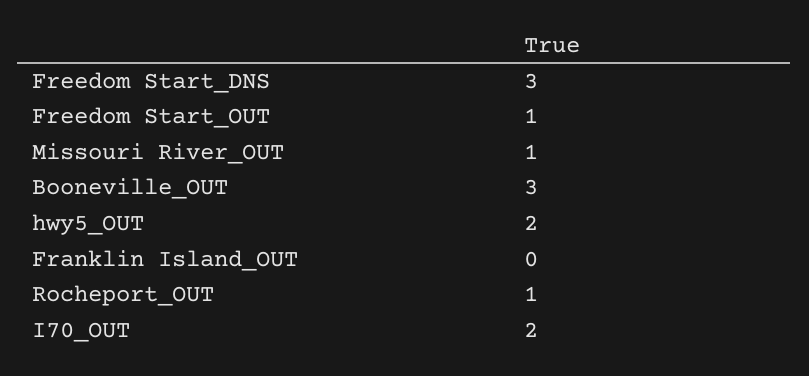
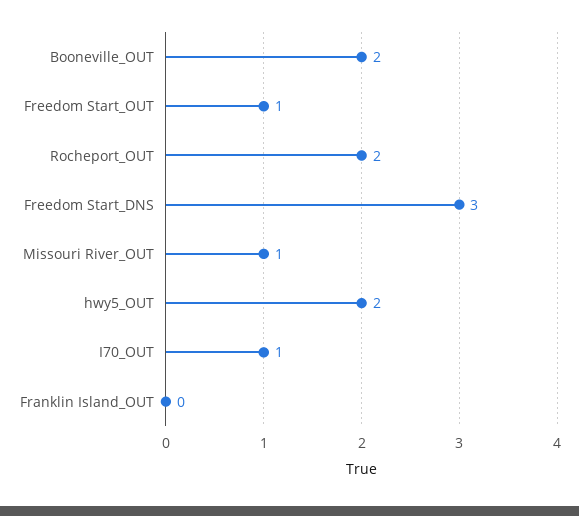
Booneville_OUT: 3 -> 2
Rocheport_OUT: 1 -> 2
I70_OUT: 2 -> 1

